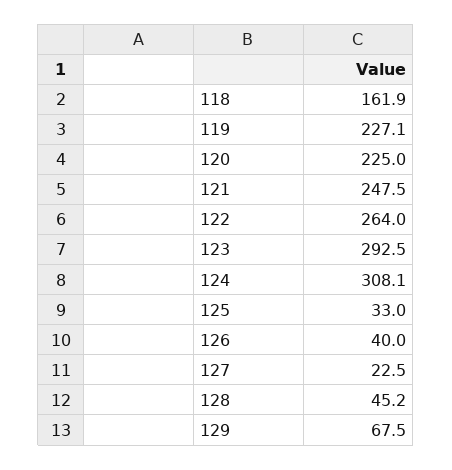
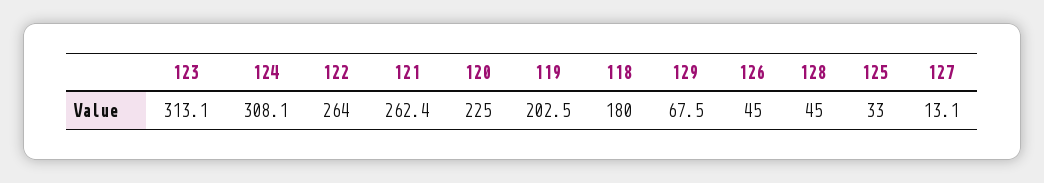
118: 161.9 -> 180
119: 227.1 -> 202.5
121: 247.5 -> 262.4
123: 292.5 -> 313.1
126: 40 -> 45
127: 22.5 -> 13.1
128: 45.2 -> 45

